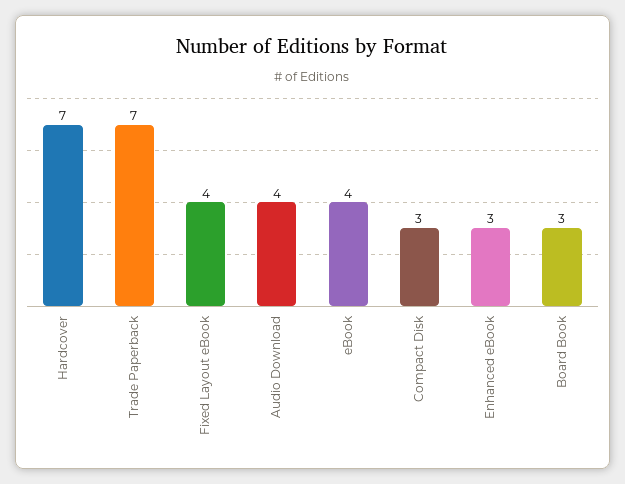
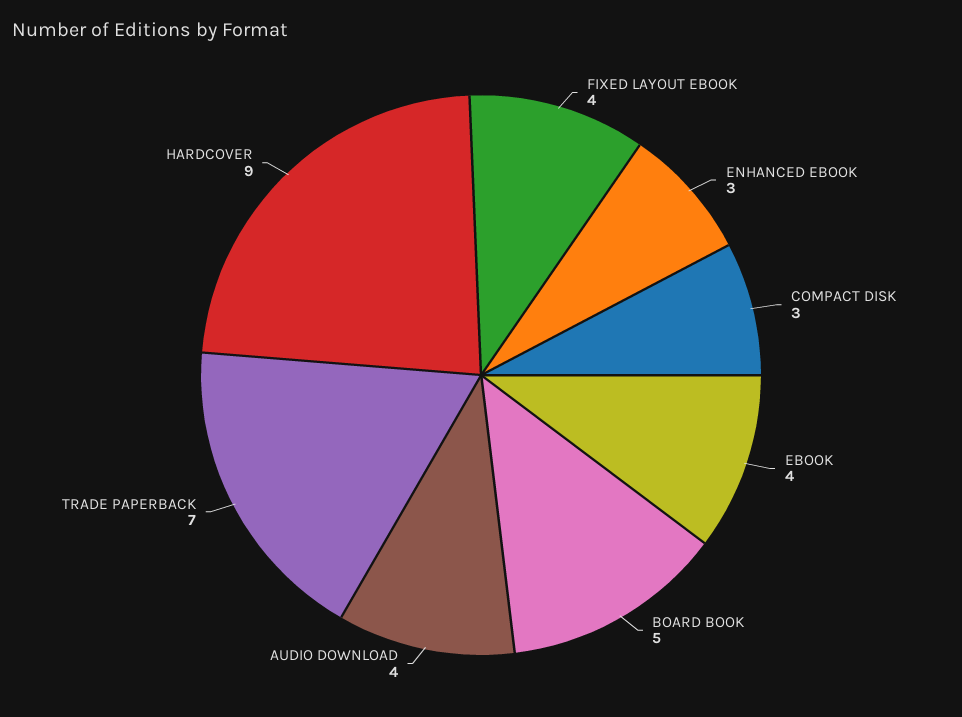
Hardcover: 7 -> 9
Board Book: 3 -> 5

